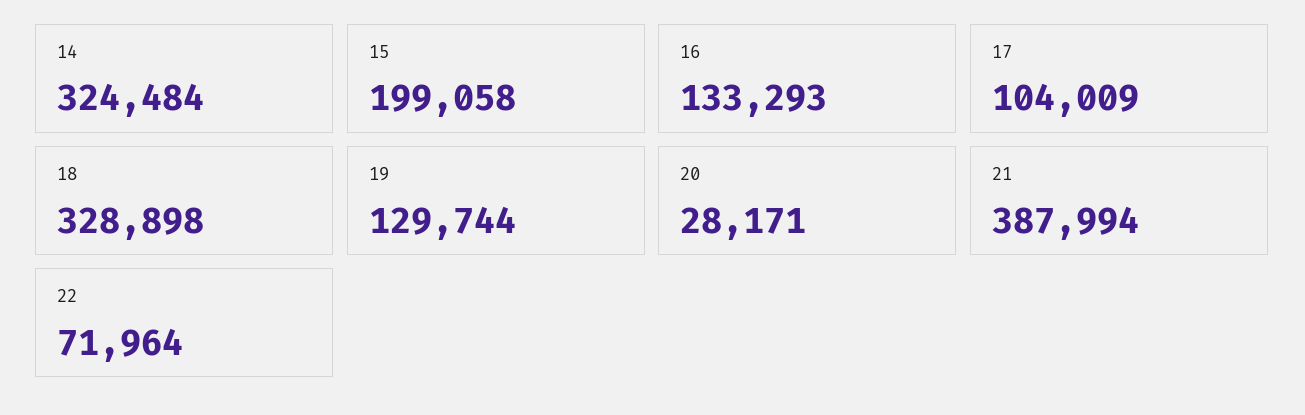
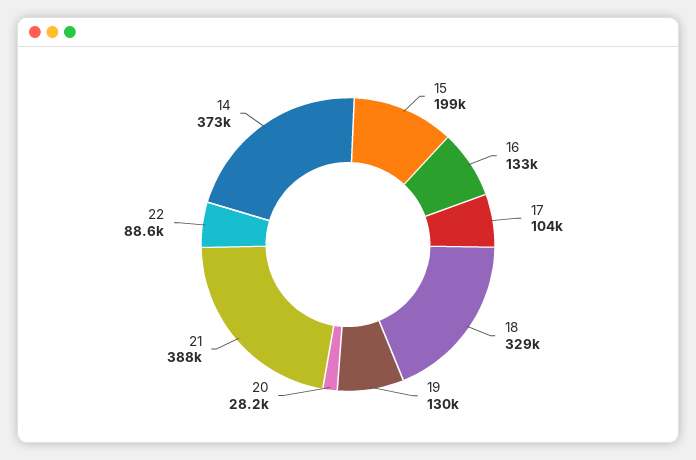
14: 324484 -> 373000
22: 71964 -> 88600

